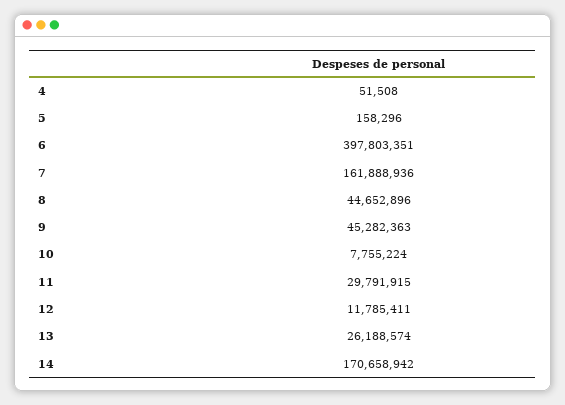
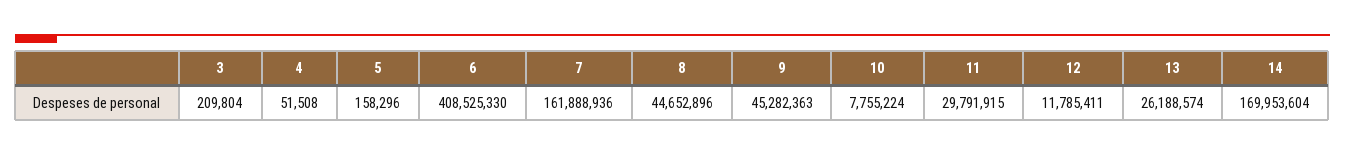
6: 397803351 -> 408525330
14: 170658942 -> 169953604
3: none -> 209804

